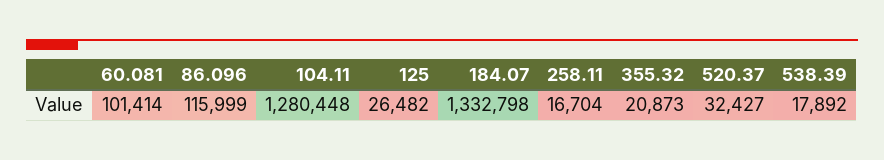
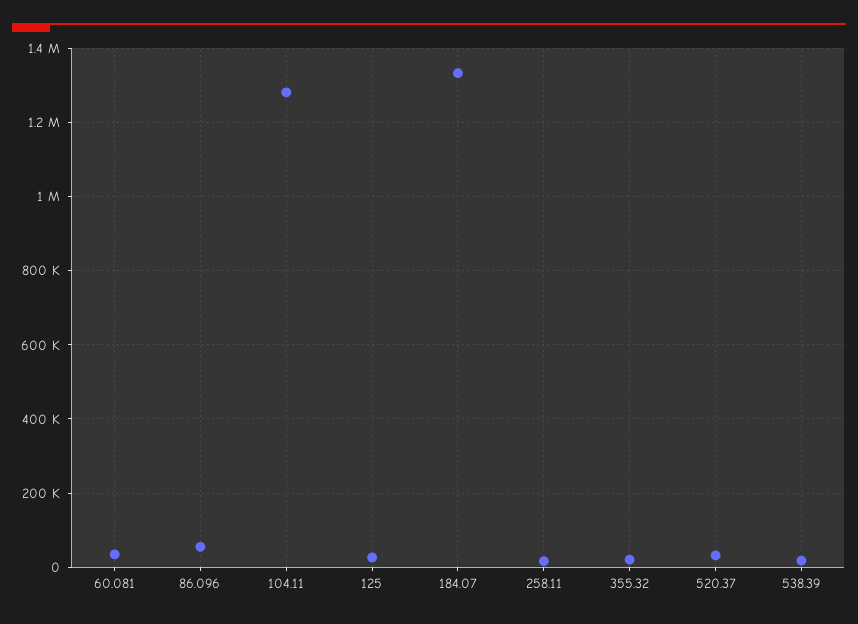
60.081: 101414 -> 40000
86.096: 115999 -> 60000

